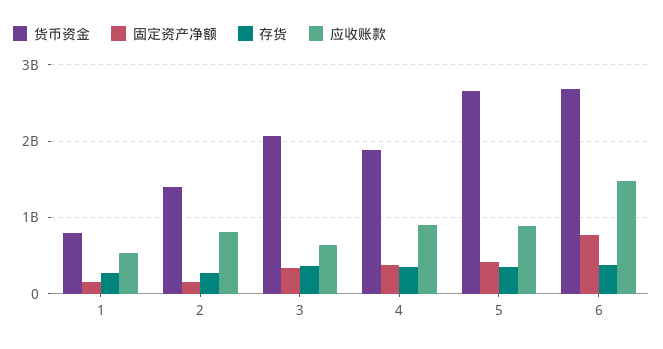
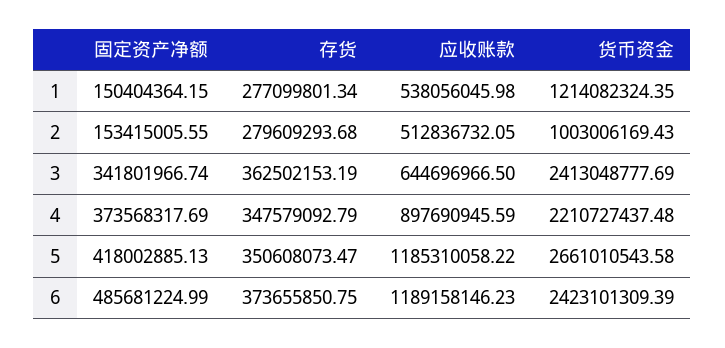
货币资金, 1: 800000000 -> 1214082324.35
货币资金, 2: 1400000000 -> 1003006169.43
应收账款, 2: 800000000 -> 512836732.05
货币资金, 3: 2100000000 -> 2413048777.69
货币资金, 4: 1900000000 -> 2210727437.48
应收账款, 5: 900000000 -> 1185310058.22
货币资金, 6: 2700000000 -> 2423101309.39
固定资产净额, 6: 800000000 -> 485681224.99
应收账款, 6: 1500000000 -> 1189158146.23

